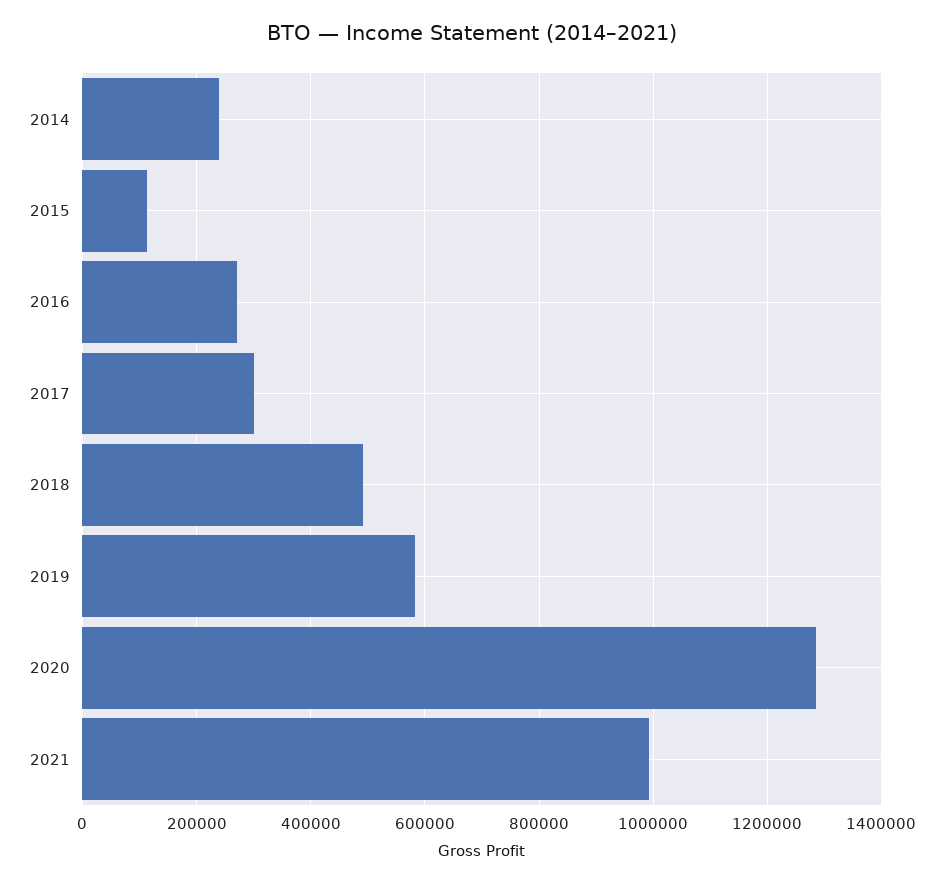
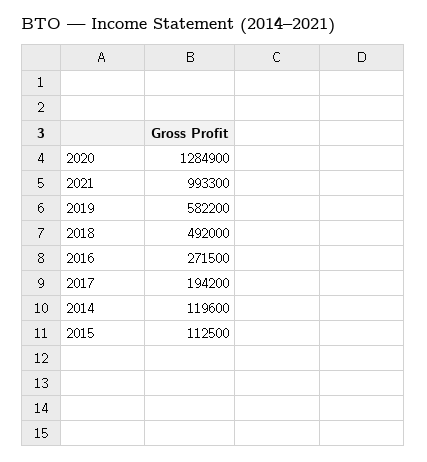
2014: 240000 -> 119600
2017: 300000 -> 194200

